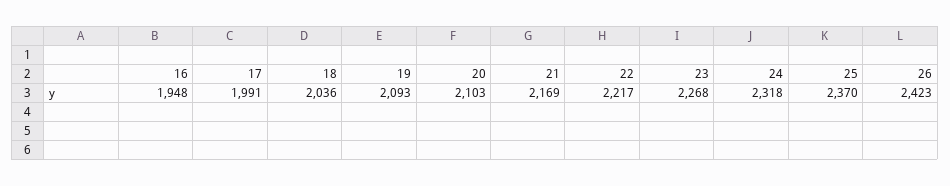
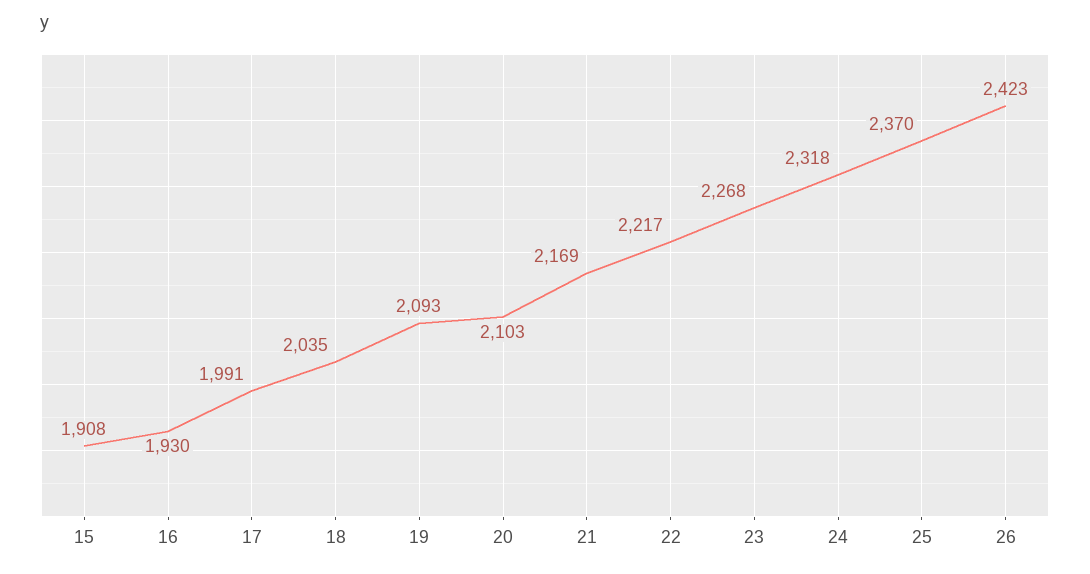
16: 1948 -> 1930
18: 2036 -> 2035
15: none -> 1908

